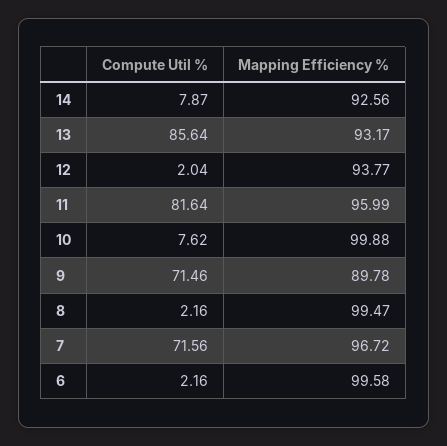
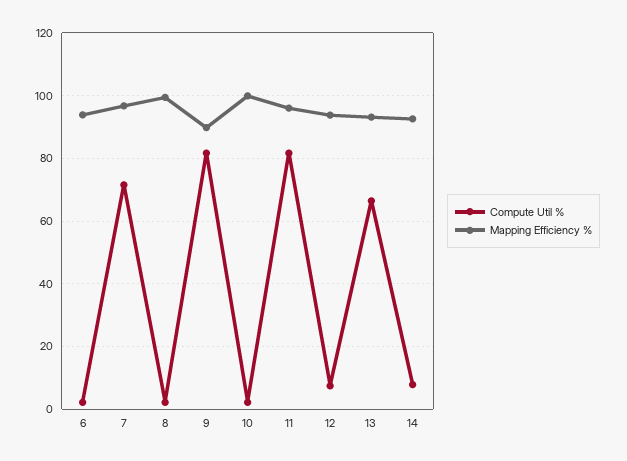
Compute Util %, 13: 85.64 -> 66
Compute Util %, 12: 2.04 -> 8
Compute Util %, 10: 7.62 -> 2
Compute Util %, 9: 71.46 -> 82
Mapping Efficiency %, 6: 99.58 -> 94

